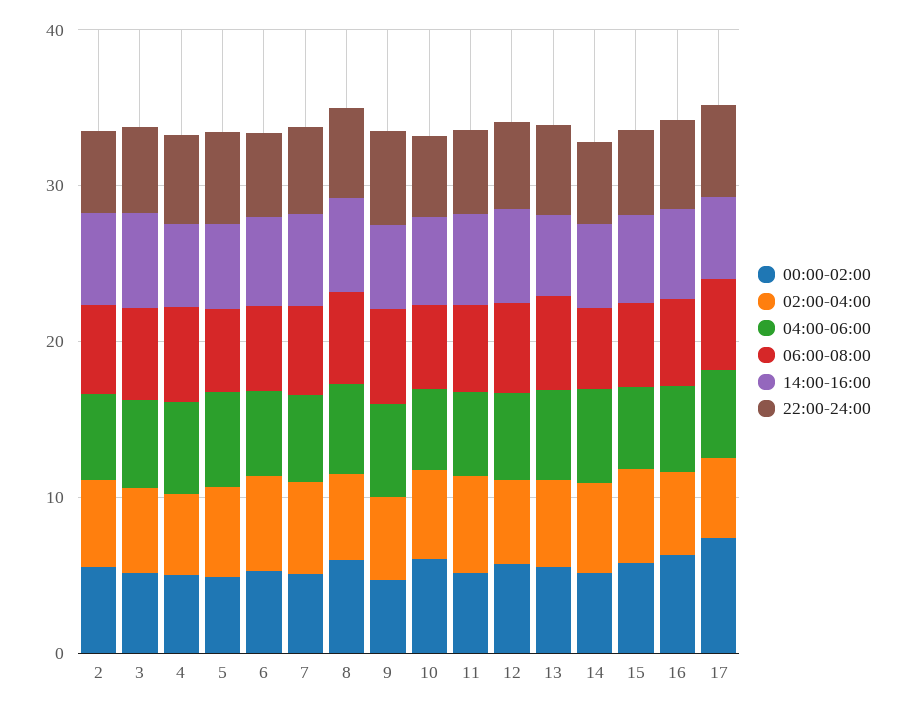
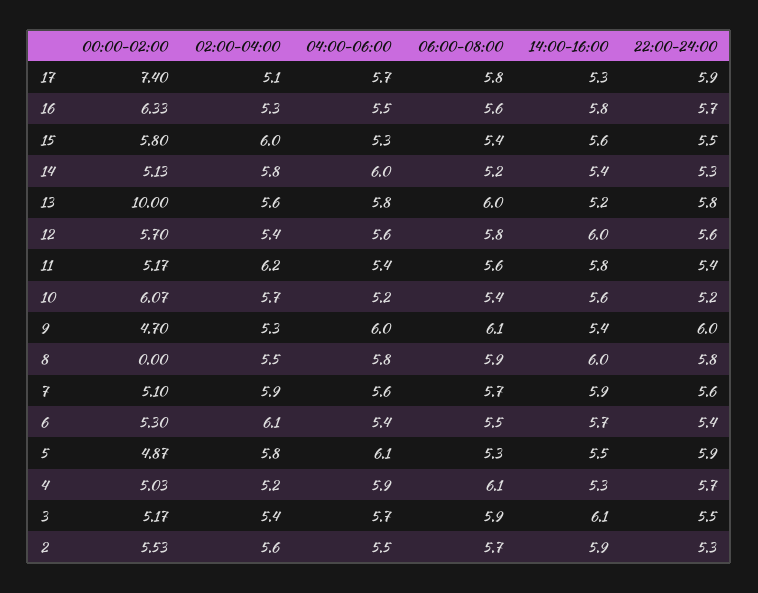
00:00-02:00, 8: 6 -> 0
00:00-02:00, 13: 6 -> 10

